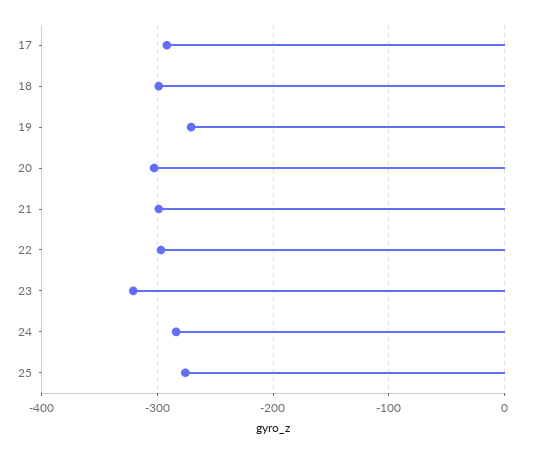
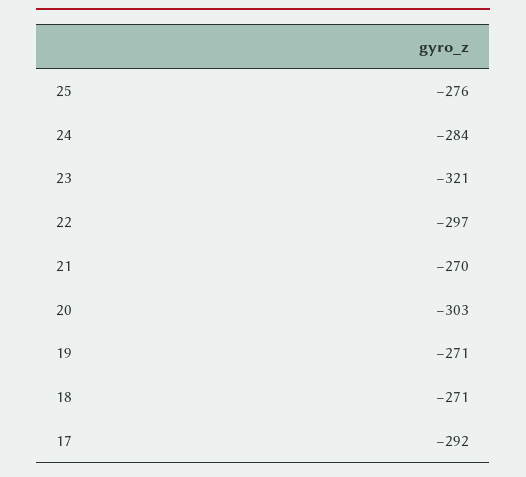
18: -300 -> -271
21: -300 -> -270

